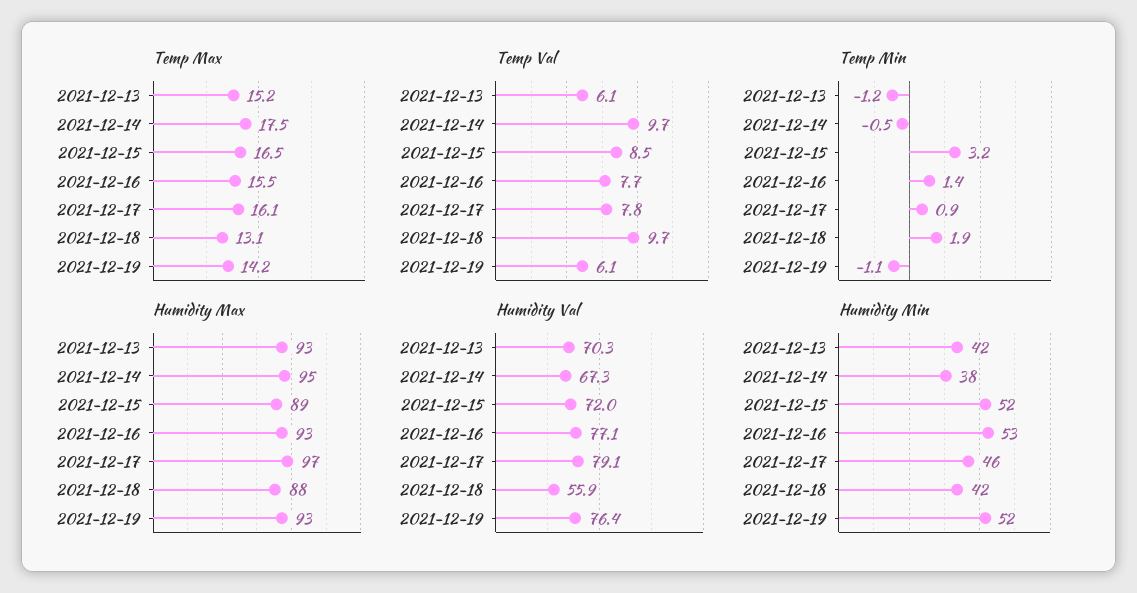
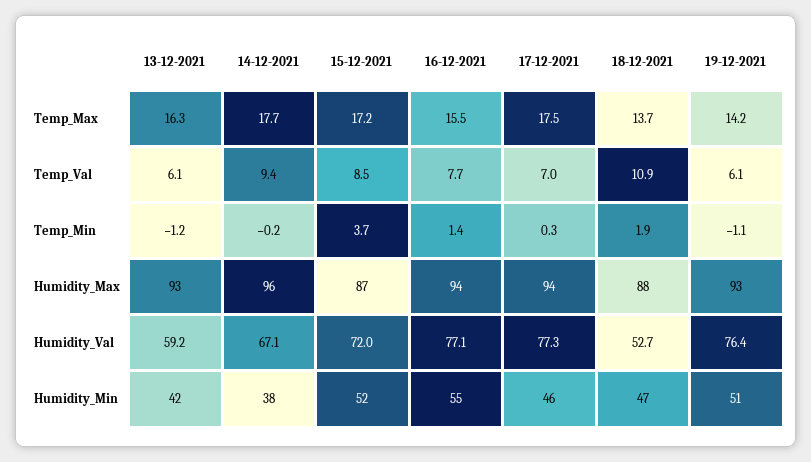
Temp Max, 2021-12-13: 15.2 -> 16.3
Temp Max, 2021-12-14: 17.5 -> 17.7
Temp Max, 2021-12-15: 16.5 -> 17.2
Temp Max, 2021-12-17: 16.1 -> 17.5
Temp Max, 2021-12-18: 13.1 -> 13.7
Temp Val, 2021-12-14: 9.7 -> 9.4
Temp Val, 2021-12-17: 7.8 -> 7
Temp Val, 2021-12-18: 9.7 -> 10.9
Temp Min, 2021-12-14: -0.5 -> -0.2
Temp Min, 2021-12-15: 3.2 -> 3.7
Temp Min, 2021-12-17: 0.9 -> 0.3
Humidity Max, 2021-12-14: 95 -> 96
Humidity Max, 2021-12-15: 89 -> 87
Humidity Max, 2021-12-16: 93 -> 94
Humidity Max, 2021-12-17: 97 -> 94
Humidity Val, 2021-12-13: 70.3 -> 59.2
Humidity Val, 2021-12-14: 67.3 -> 67.1
Humidity Val, 2021-12-17: 79.1 -> 77.3
Humidity Val, 2021-12-18: 55.9 -> 52.7
Humidity Min, 2021-12-16: 53 -> 55
Humidity Min, 2021-12-18: 42 -> 47
Humidity Min, 2021-12-19: 52 -> 51

